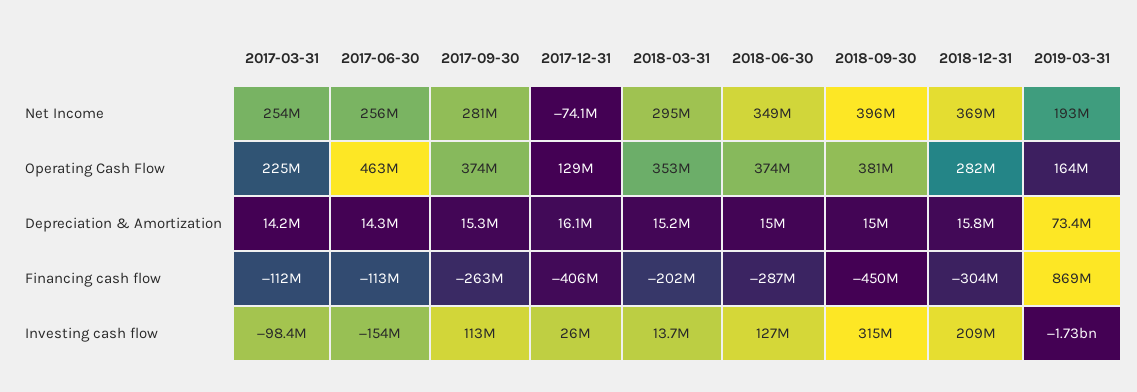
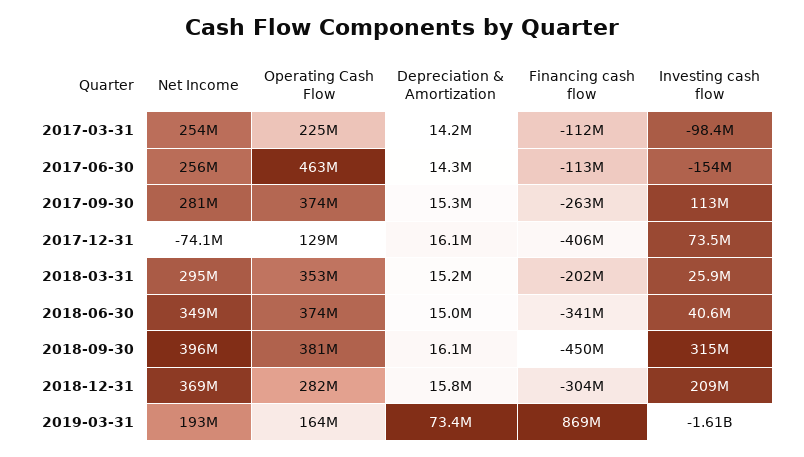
2018-09-30, Depreciation & Amortization: 15000000 -> 16100000
2018-06-30, Financing cash flow: -287000000 -> -341000000
2017-12-31, Investing cash flow: 26000000 -> 73500000
2018-03-31, Investing cash flow: 13700000 -> 25900000
2018-06-30, Investing cash flow: 127000000 -> 40600000
2019-03-31, Investing cash flow: -1730000000 -> -1610000000

